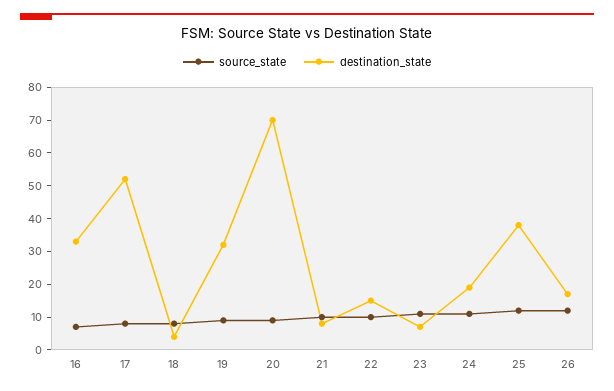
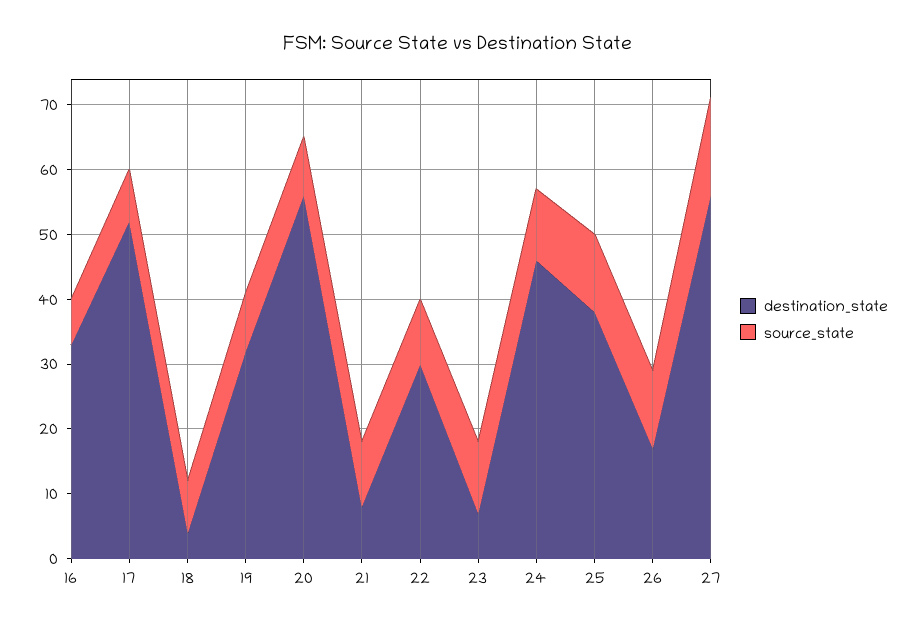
destination_state, 20: 70 -> 55
destination_state, 22: 15 -> 30
destination_state, 24: 20 -> 45
destination_state, 27: none -> 55
source_state, 27: none -> 15

